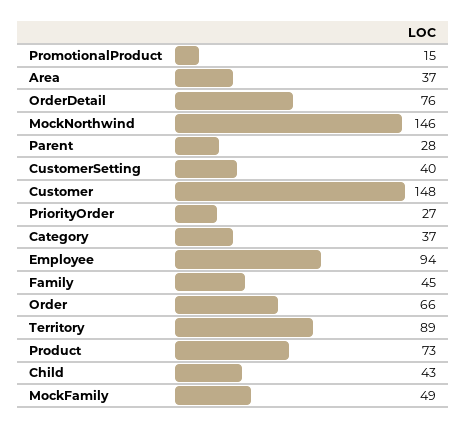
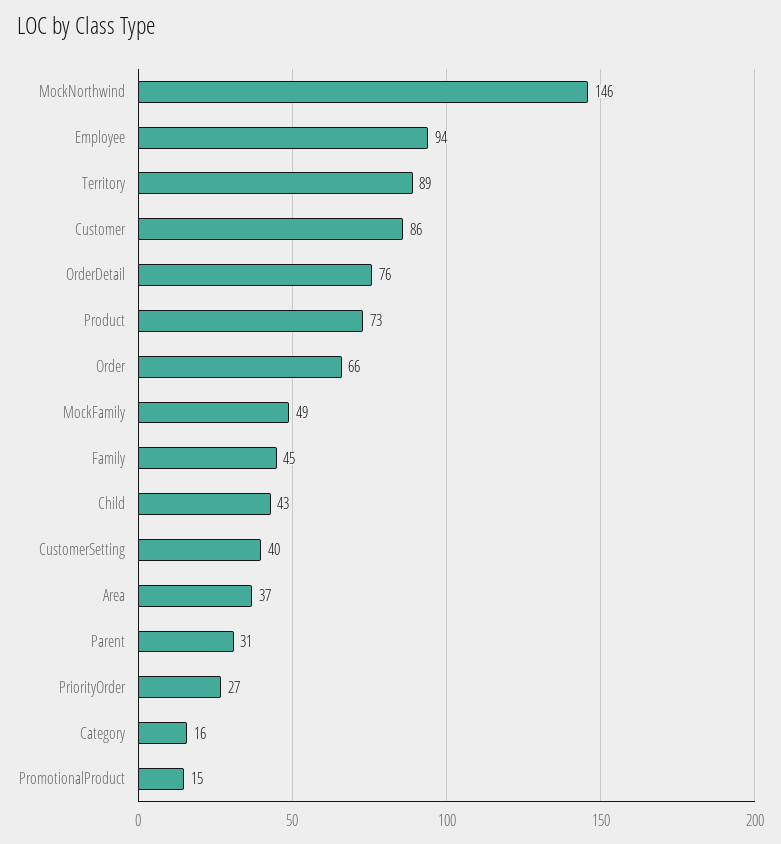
Parent: 28 -> 31
Customer: 148 -> 86
Category: 37 -> 16

